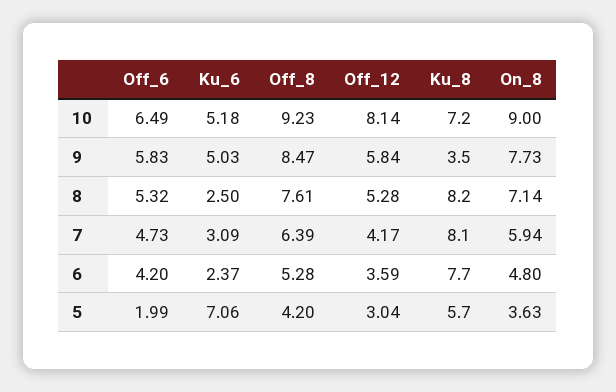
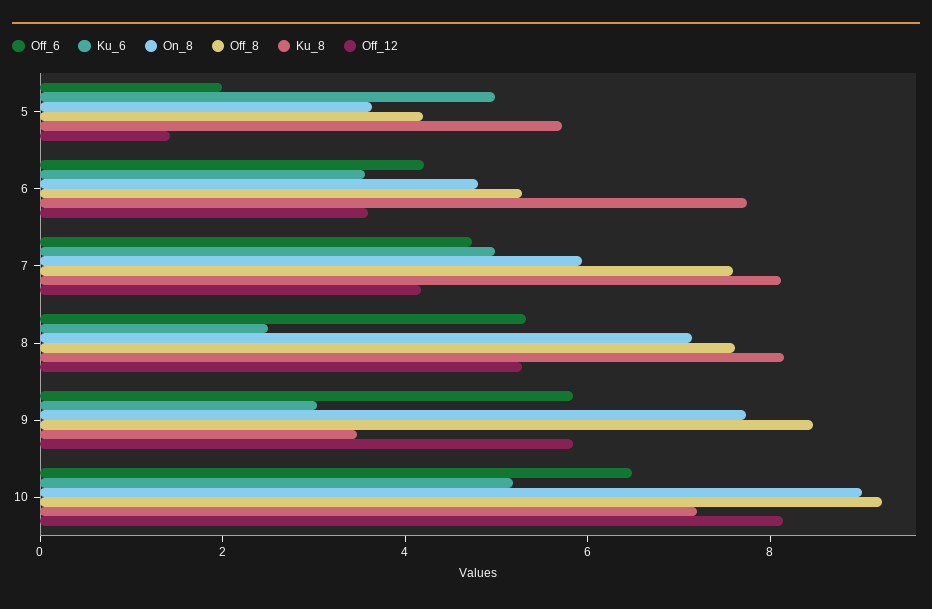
Ku_6, 9: 5.03 -> 3
Ku_6, 7: 3.09 -> 5
Off_8, 7: 6.39 -> 7.5
Ku_6, 6: 2.37 -> 3.5
Ku_6, 5: 7.06 -> 5
Off_12, 5: 3.04 -> 1.5

